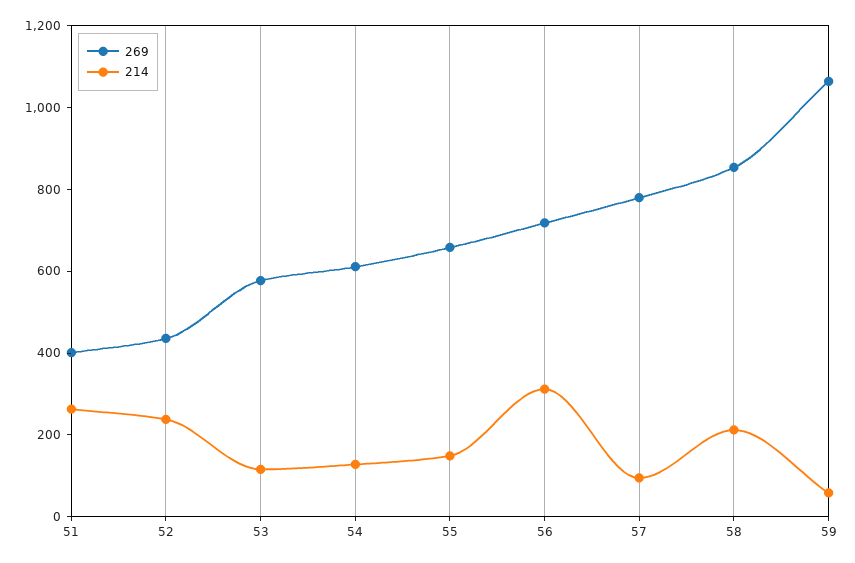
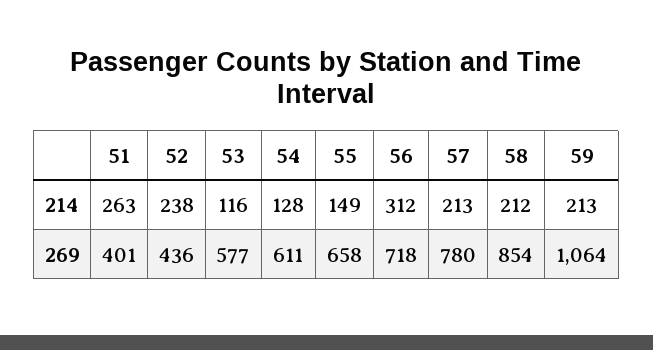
214, 57: 100 -> 213
214, 59: 50 -> 213

